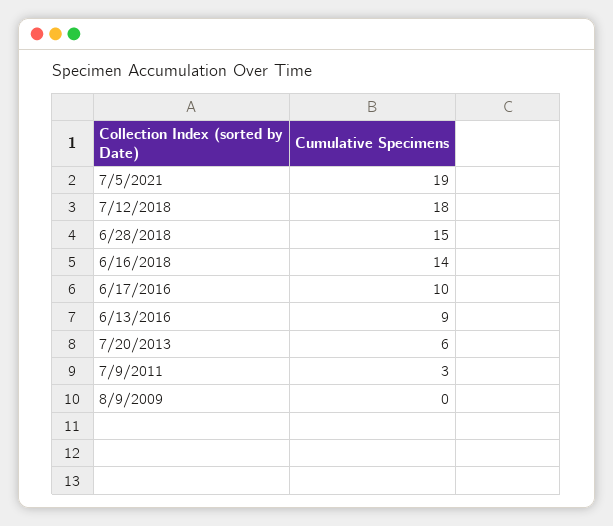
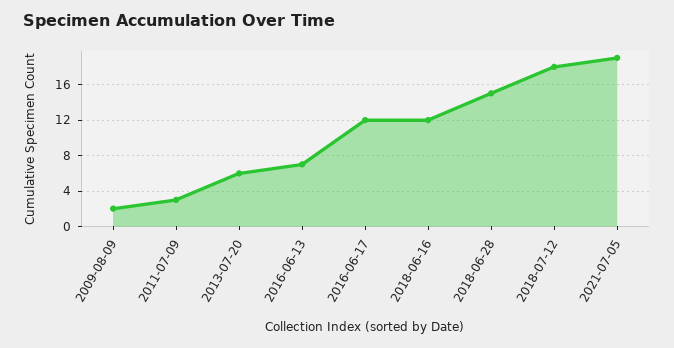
6/16/2018: 14 -> 12
6/17/2016: 10 -> 12
6/13/2016: 9 -> 7
8/9/2009: 0 -> 2

